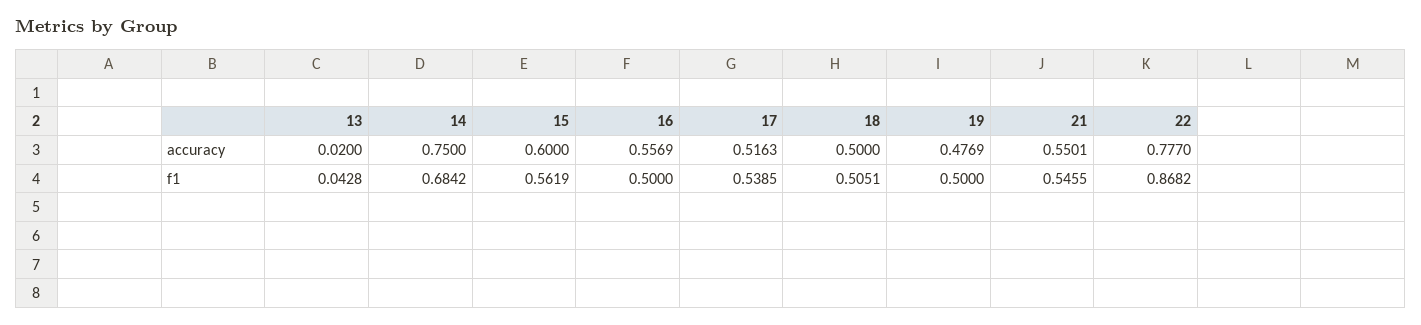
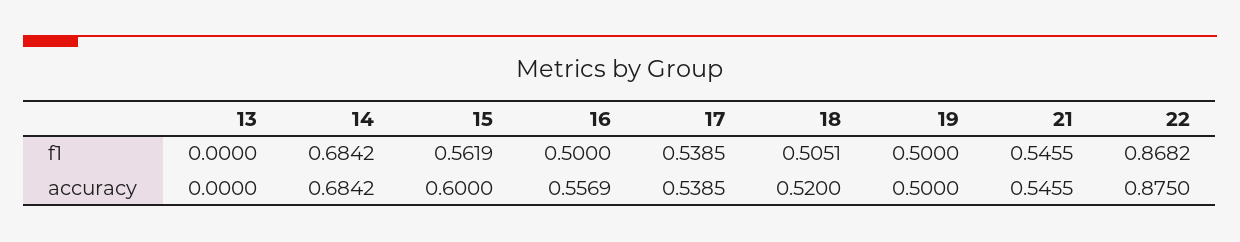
13, accuracy: 0.02 -> 0
14, accuracy: 0.75 -> 0.6842
17, accuracy: 0.5163 -> 0.5385
18, accuracy: 0.5 -> 0.52
19, accuracy: 0.4769 -> 0.5
21, accuracy: 0.5501 -> 0.5455
22, accuracy: 0.777 -> 0.875
13, f1: 0.0428 -> 0

